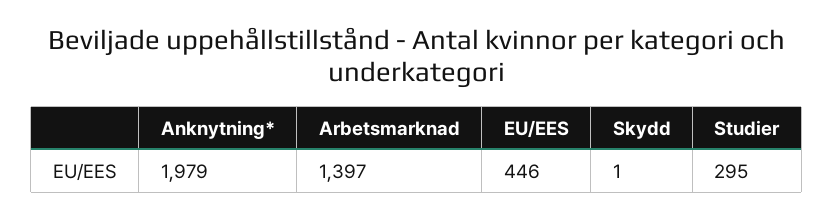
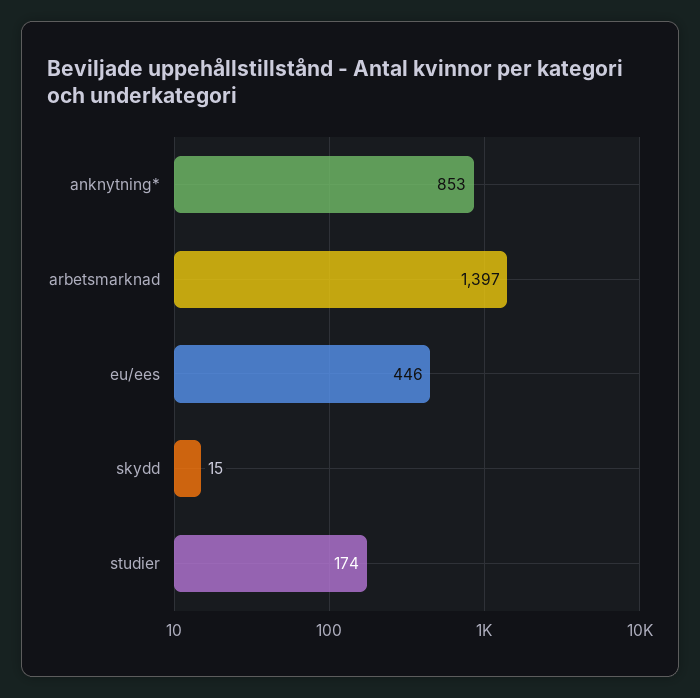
Anknytning*: 1979 -> 853
Skydd: 1 -> 15
Studier: 295 -> 174

